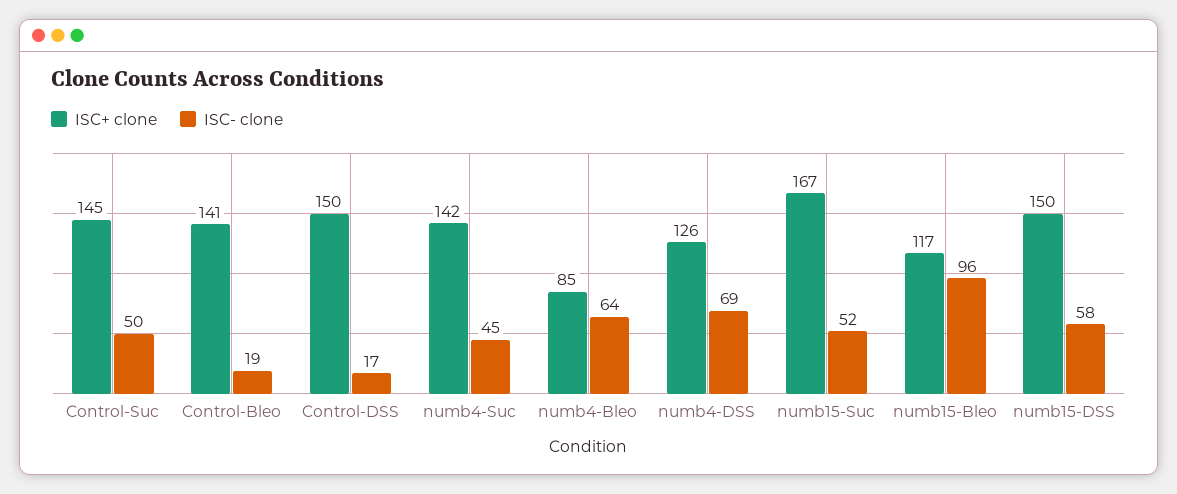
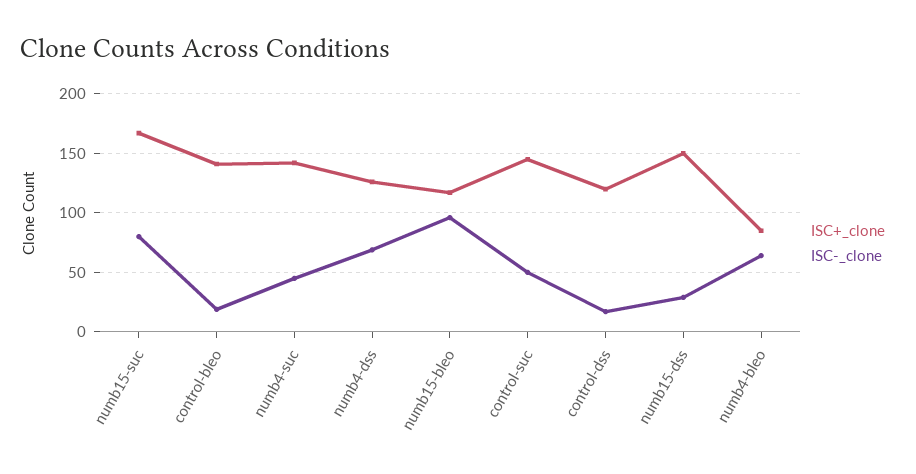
ISC+ clone, Control-DSS: 150 -> 120
ISC- clone, numb15-Suc: 52 -> 80
ISC- clone, numb15-DSS: 58 -> 30

